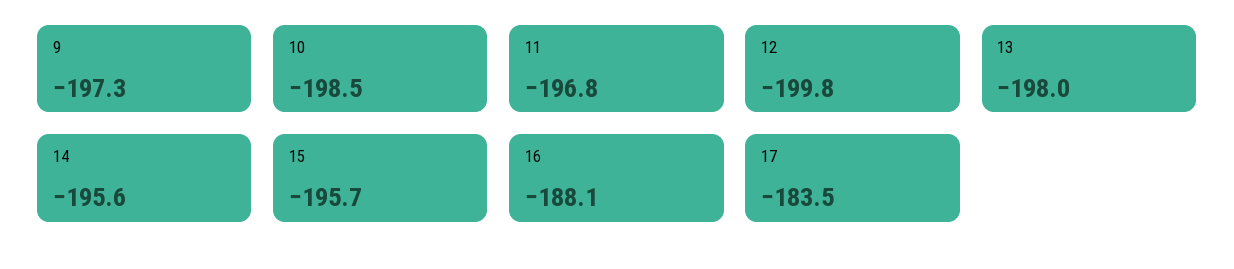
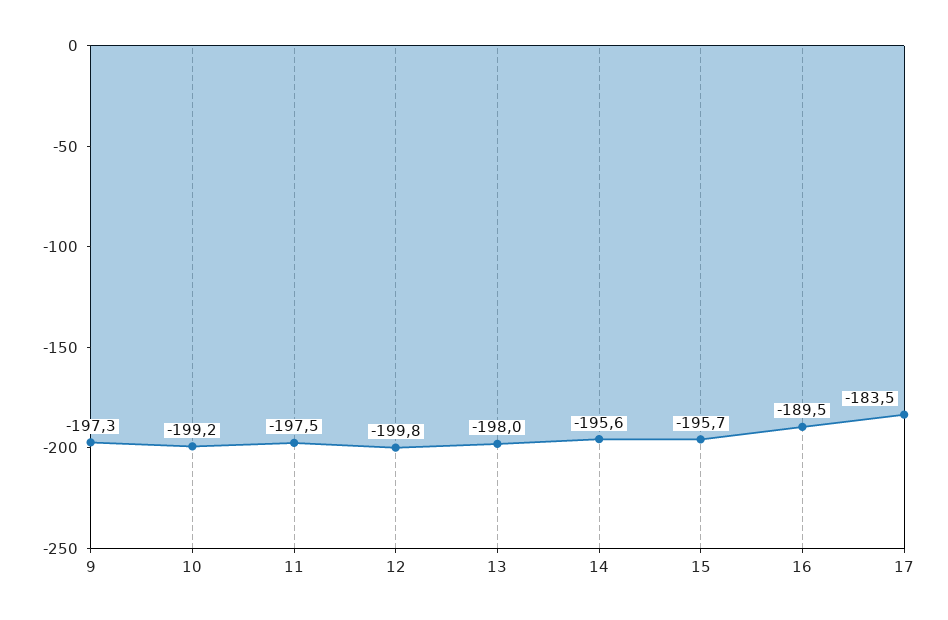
10: -198.5 -> -199.2
11: -196.8 -> -197.5
16: -188.1 -> -189.5

